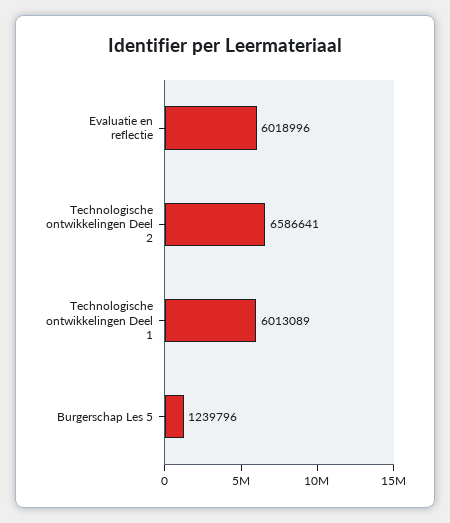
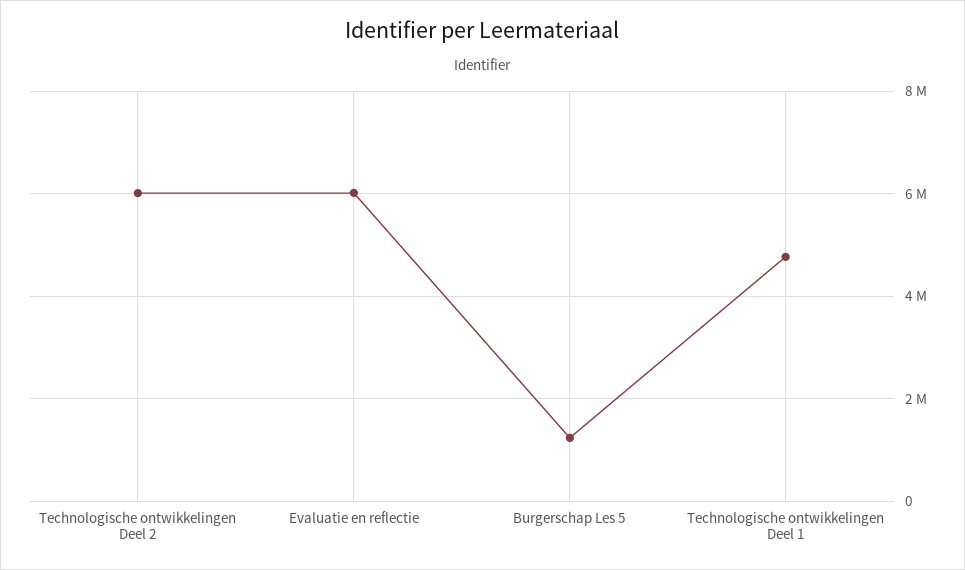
Technologische ontwikkelingen Deel 2: 6586641 -> 6000000
Technologische ontwikkelingen Deel 1: 6013089 -> 4800000

